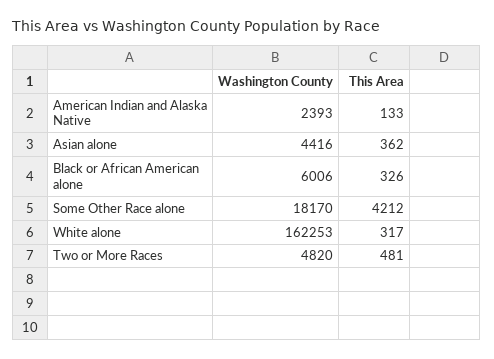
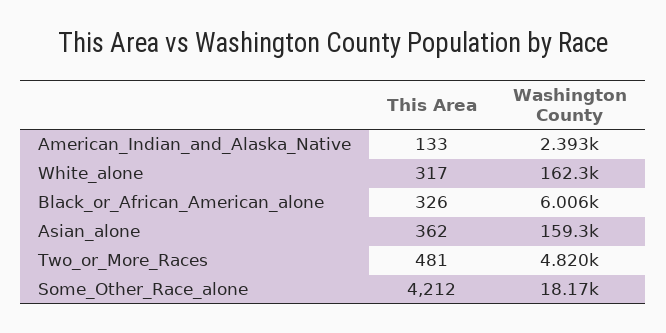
Washington County, Asian alone: 4416 -> 159300

